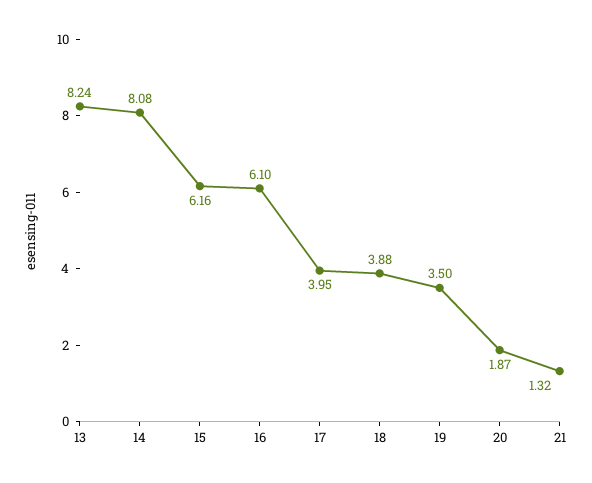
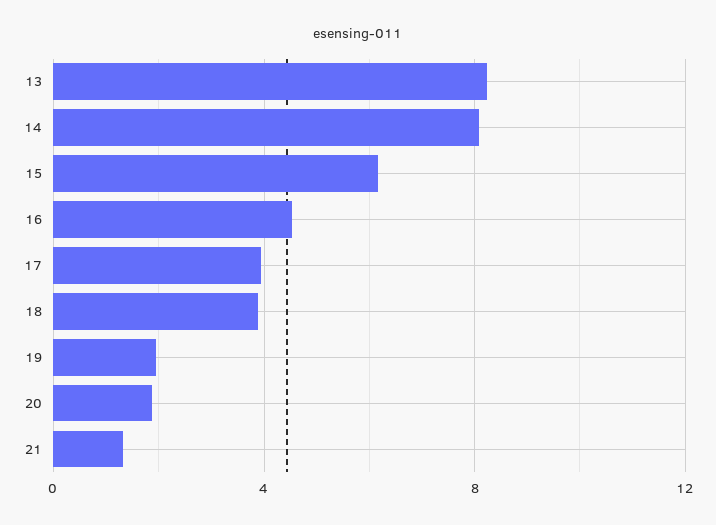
16: 6.1 -> 4.5
19: 3.5 -> 2

